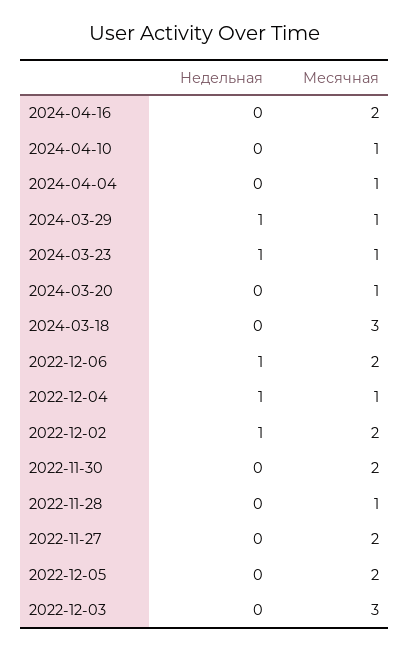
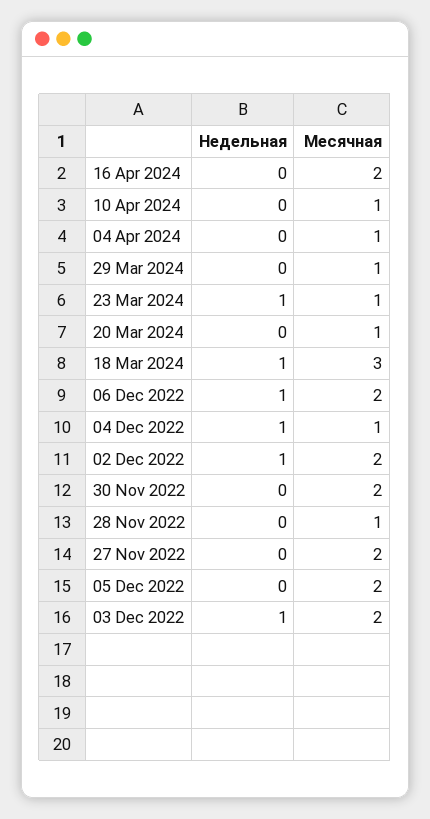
Недельная, 2024-03-29: 1 -> 0
Недельная, 2024-03-18: 0 -> 1
Недельная, 2022-12-03: 0 -> 1
Месячная, 2022-12-03: 3 -> 2

